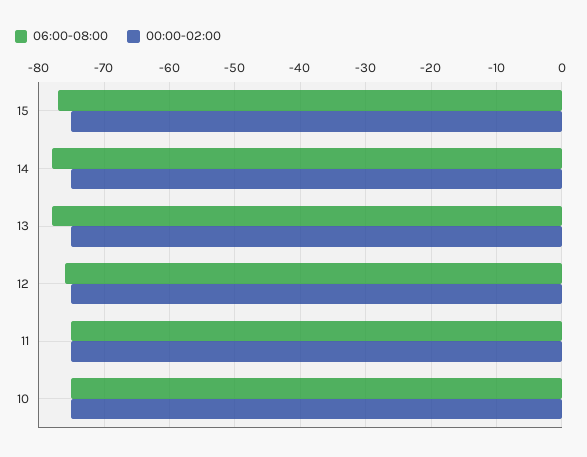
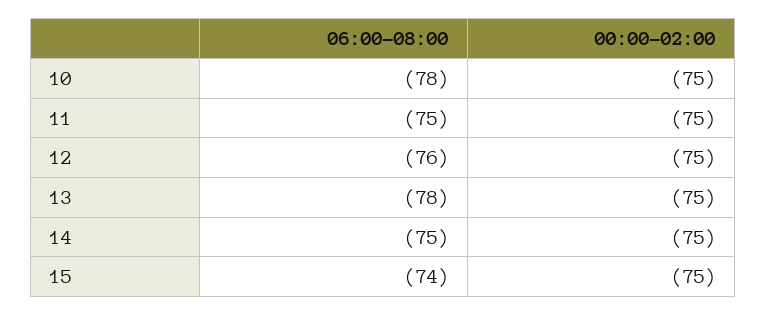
06:00-08:00, 15: -77 -> -74
06:00-08:00, 14: -78 -> -75
06:00-08:00, 10: -75 -> -78

